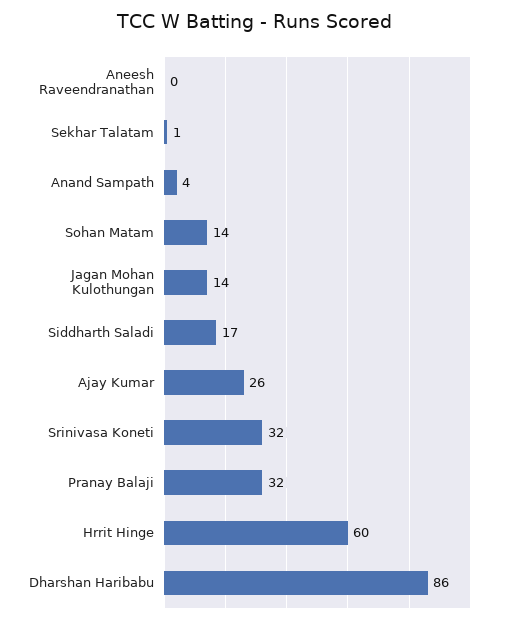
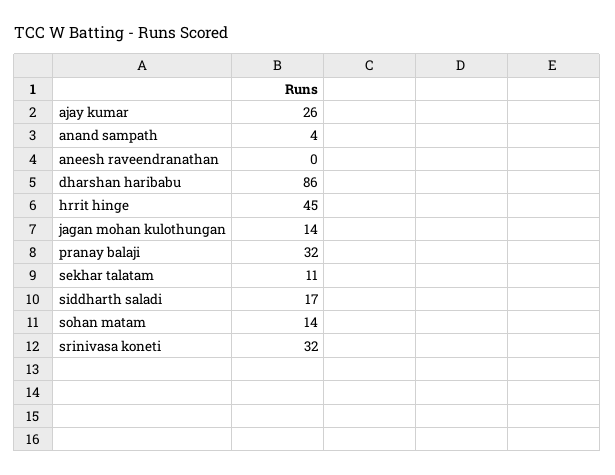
Sekhar Talatam: 1 -> 11
Hrrit Hinge: 60 -> 45

